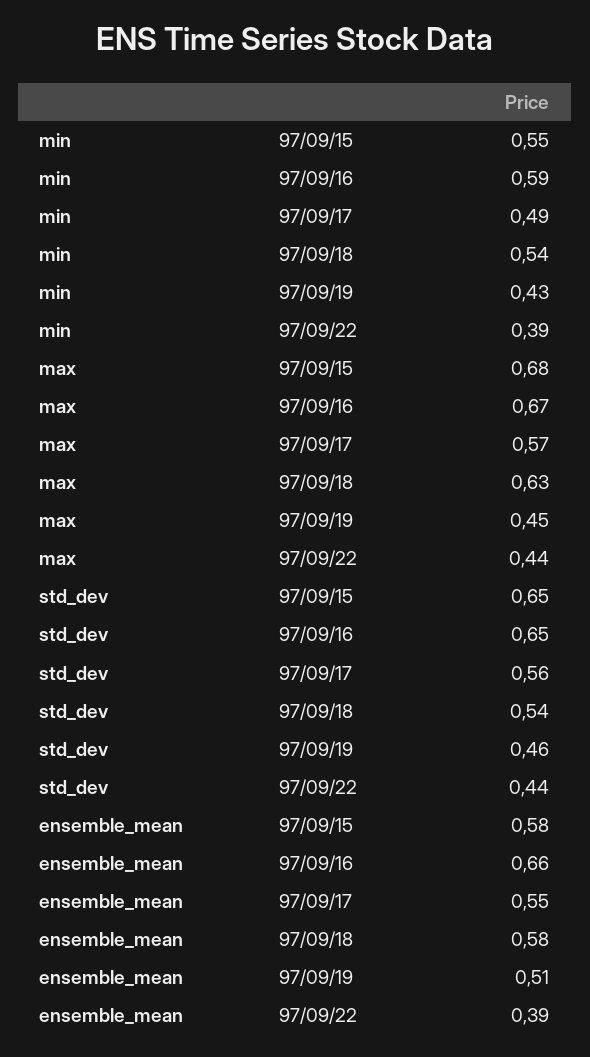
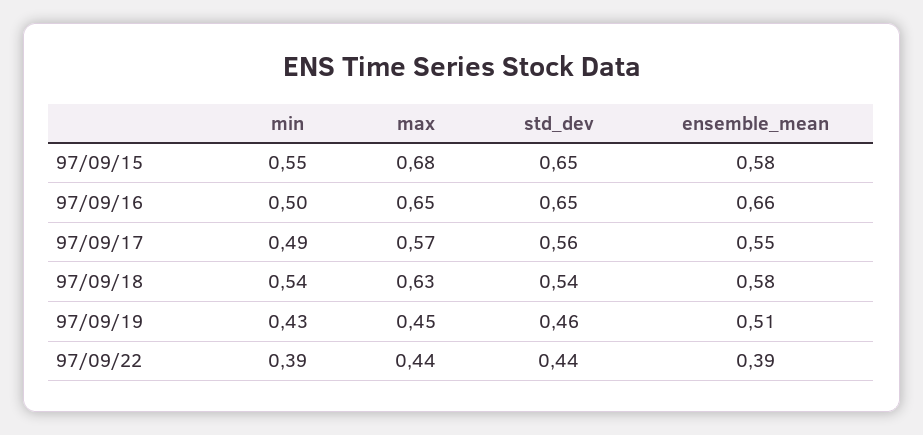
min, 97/09/16: 0.59 -> 0.5
max, 97/09/16: 0.67 -> 0.65

